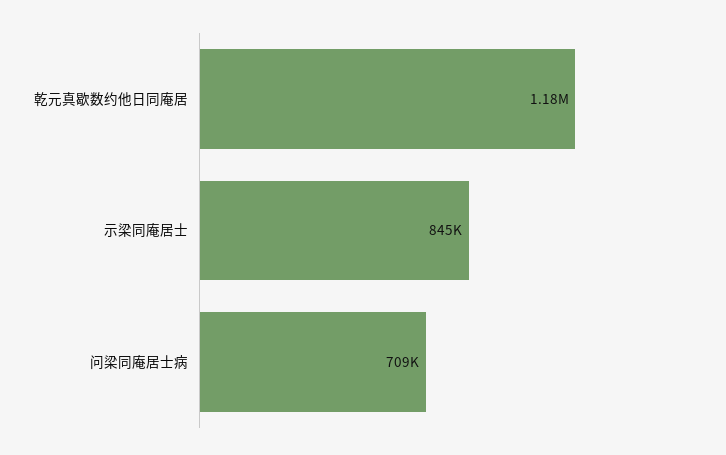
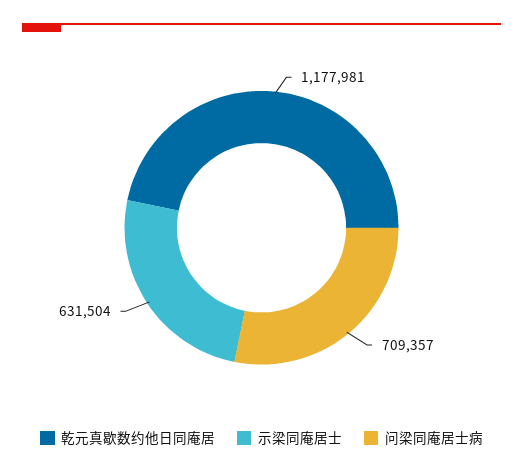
示梁同庵居士: 845000 -> 631504

